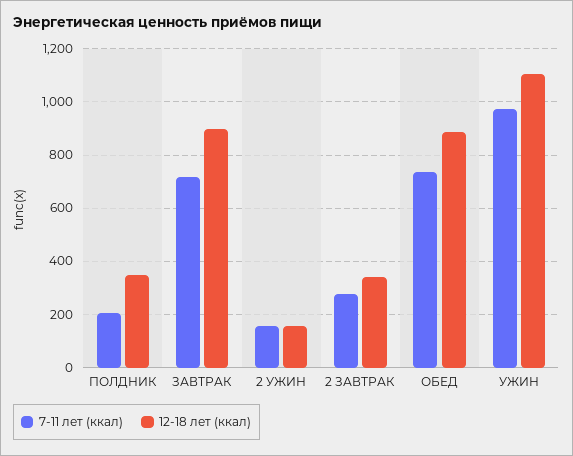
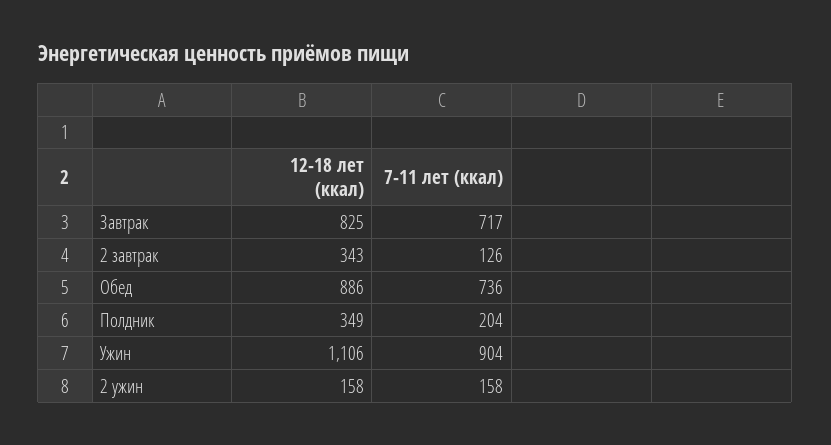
12-18 лет (ккал), ЗАВТРАК: 900 -> 825
7-11 лет (ккал), 2 ЗАВТРАК: 275 -> 126
7-11 лет (ккал), УЖИН: 975 -> 904

